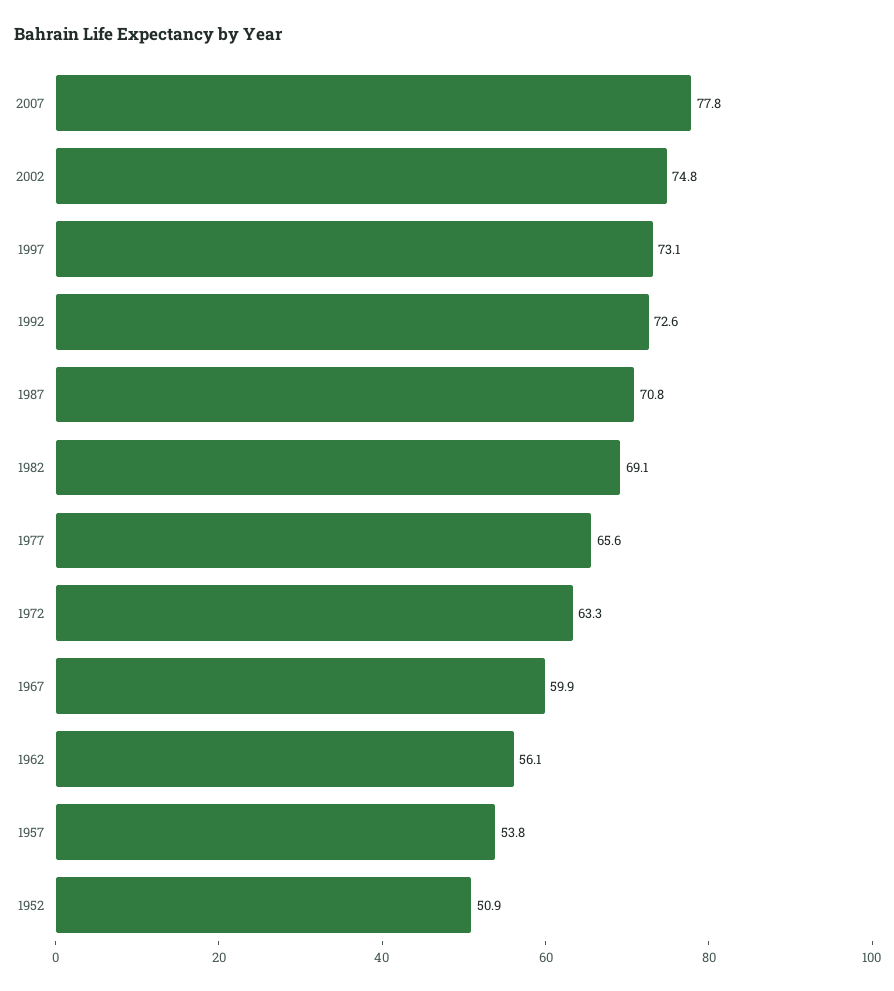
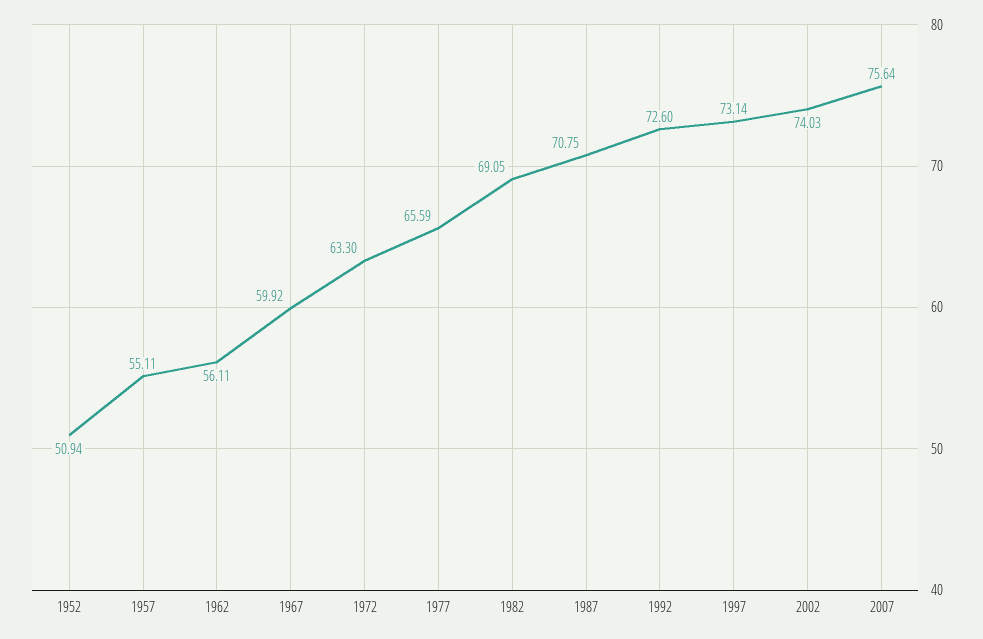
2007: 77.8 -> 75.64
2002: 74.8 -> 74.03
1957: 53.8 -> 55.11

